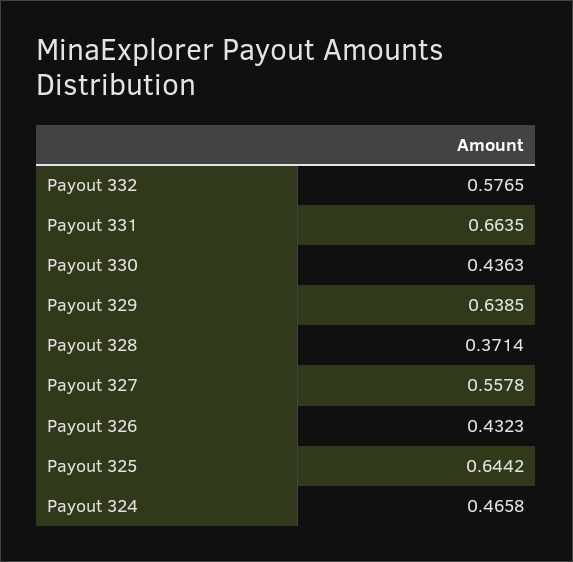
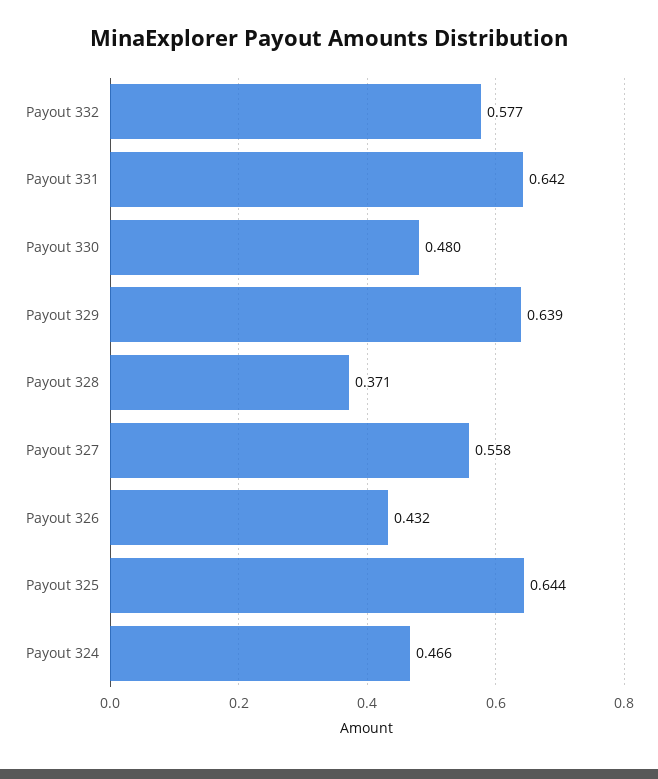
Payout 331: 0.6635 -> 0.642
Payout 330: 0.4363 -> 0.48

